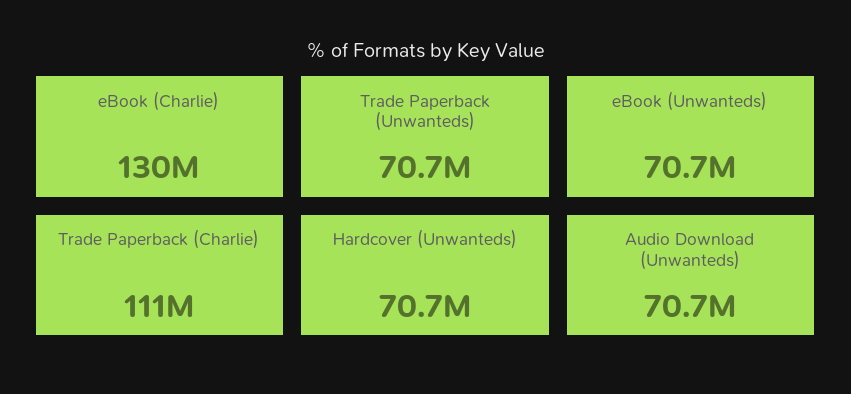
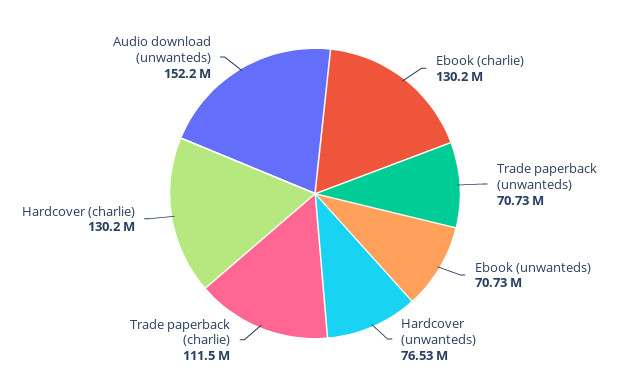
Hardcover (Unwanteds): 70700000 -> 76530000
Audio Download (Unwanteds): 70700000 -> 152200000
Hardcover (charlie): none -> 130200000

